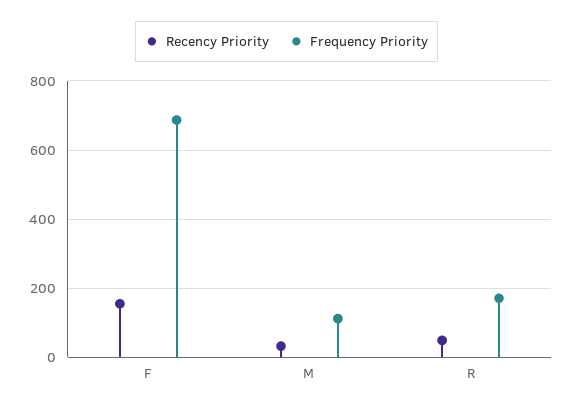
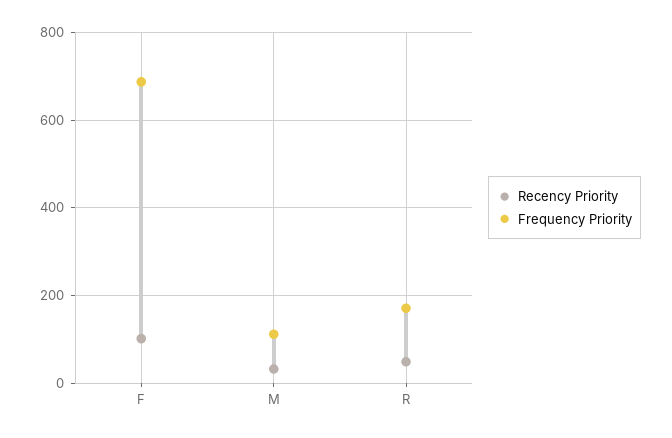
Recency Priority, F: 160 -> 100

